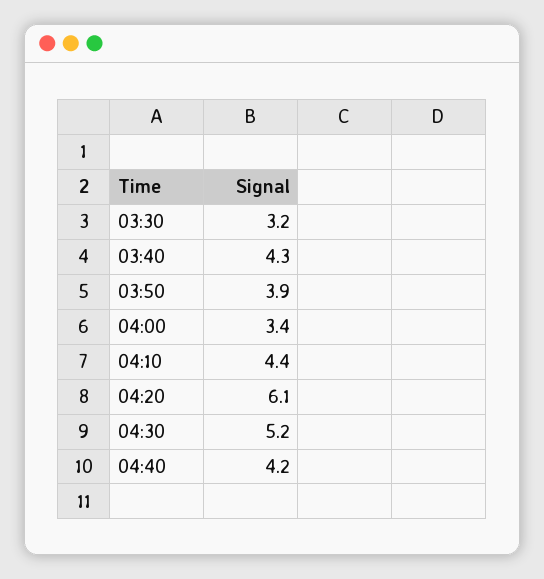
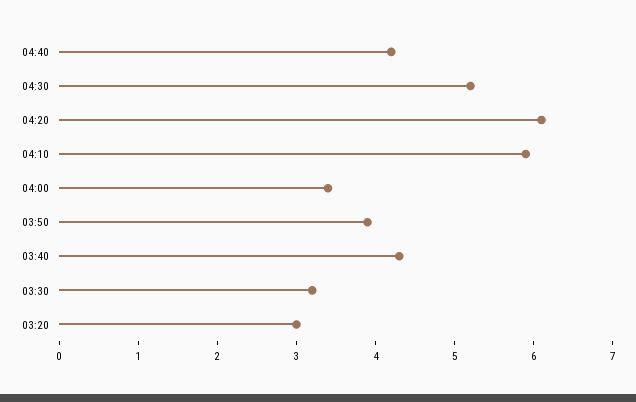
04:10: 4.4 -> 6
03:20: none -> 3

